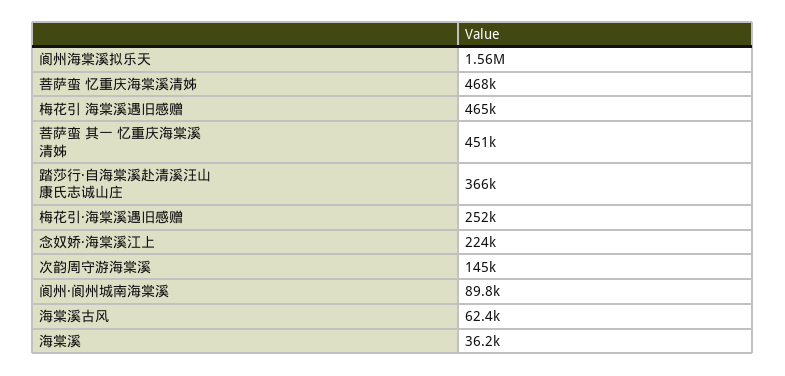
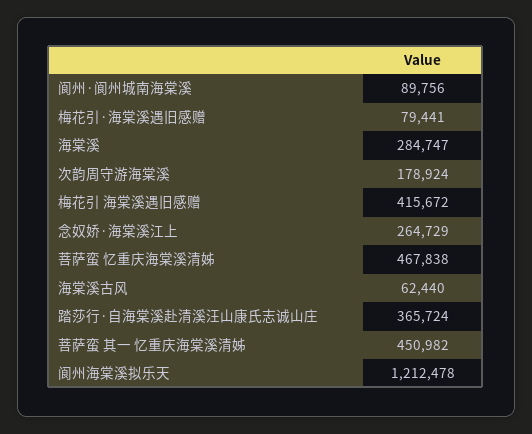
阆州海棠溪拟乐天: 1560000 -> 1212478
梅花引 海棠溪遇旧感赠: 465000 -> 415672
梅花引·海棠溪遇旧感赠: 252000 -> 79441
念奴娇·海棠溪江上: 224000 -> 264729
次韵周守游海棠溪: 145000 -> 178924
海棠溪: 36200 -> 284747

